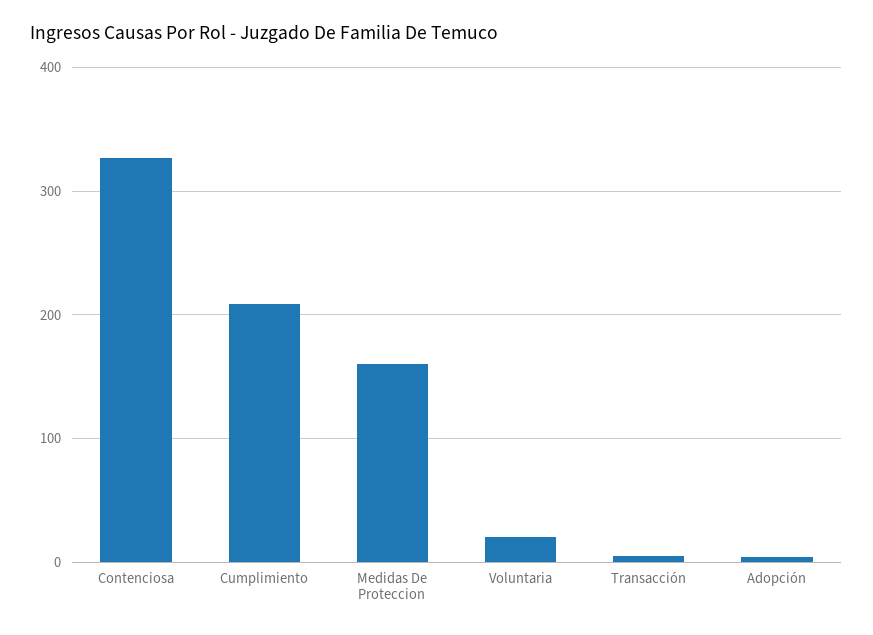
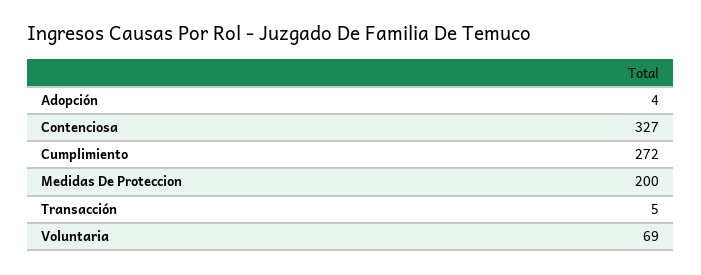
Cumplimiento: 210 -> 272
Medidas De Proteccion: 160 -> 200
Voluntaria: 20 -> 69

